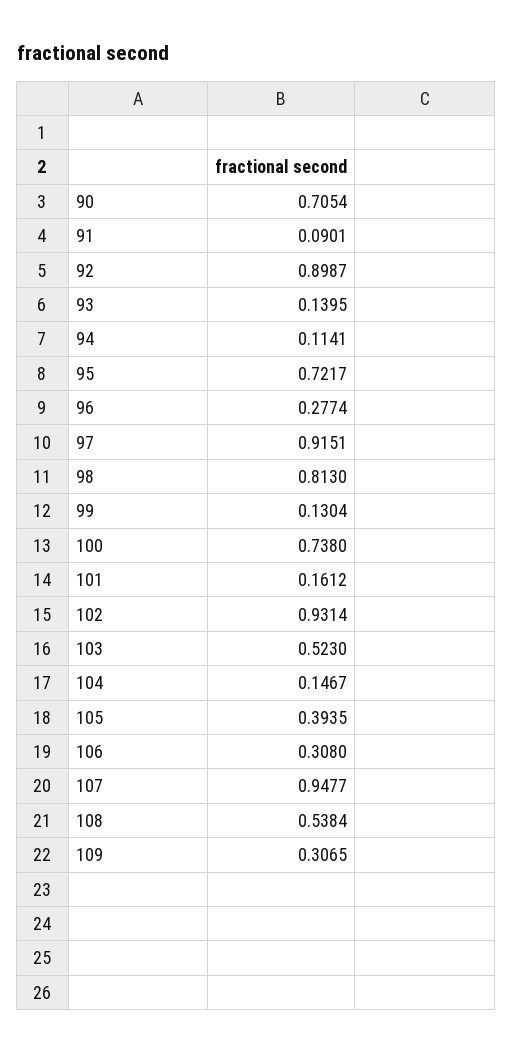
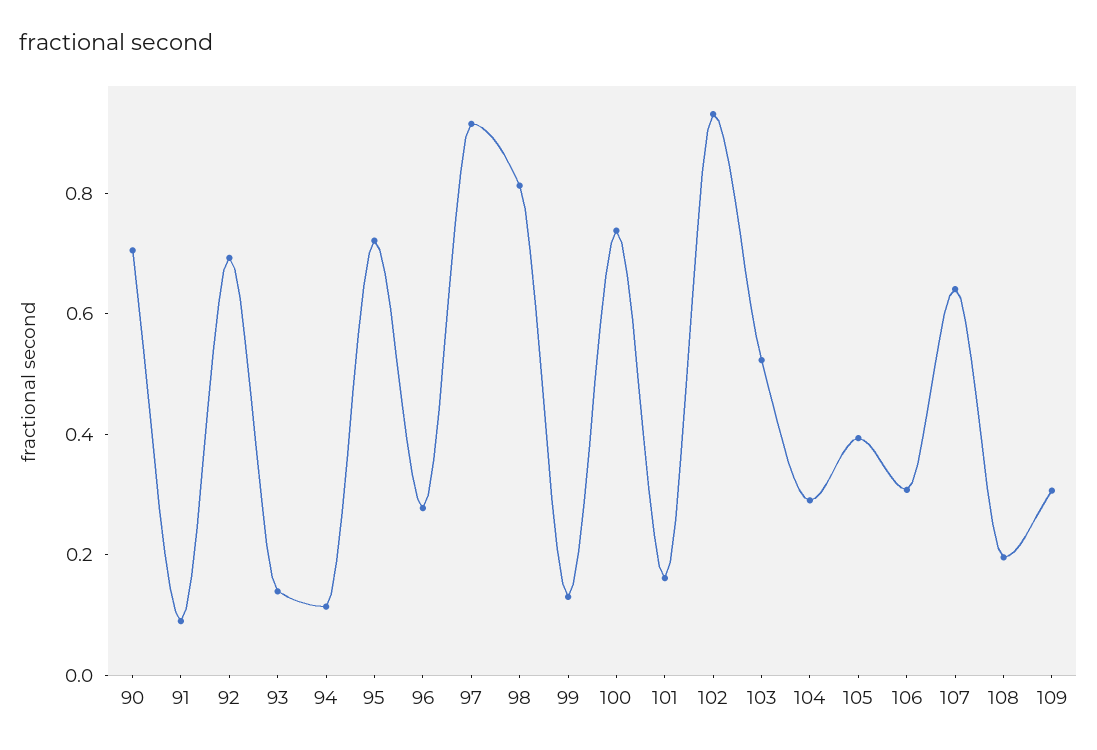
92: 0.8987 -> 0.7
104: 0.1467 -> 0.3
107: 0.9477 -> 0.65
108: 0.5384 -> 0.2

